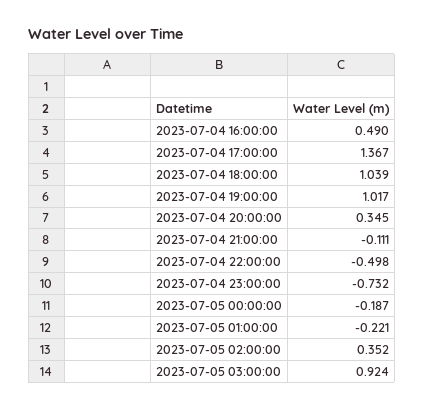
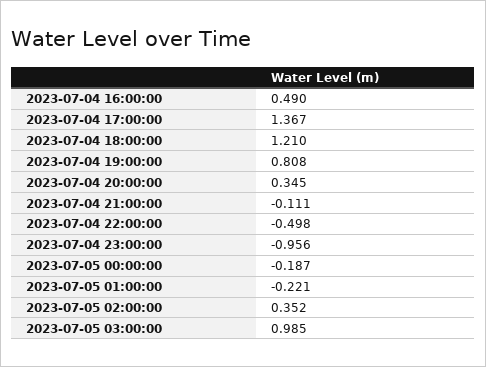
2023-07-04 18:00:00: 1.039 -> 1.21
2023-07-04 19:00:00: 1.017 -> 0.808
2023-07-04 23:00:00: -0.732 -> -0.956
2023-07-05 03:00:00: 0.924 -> 0.985

